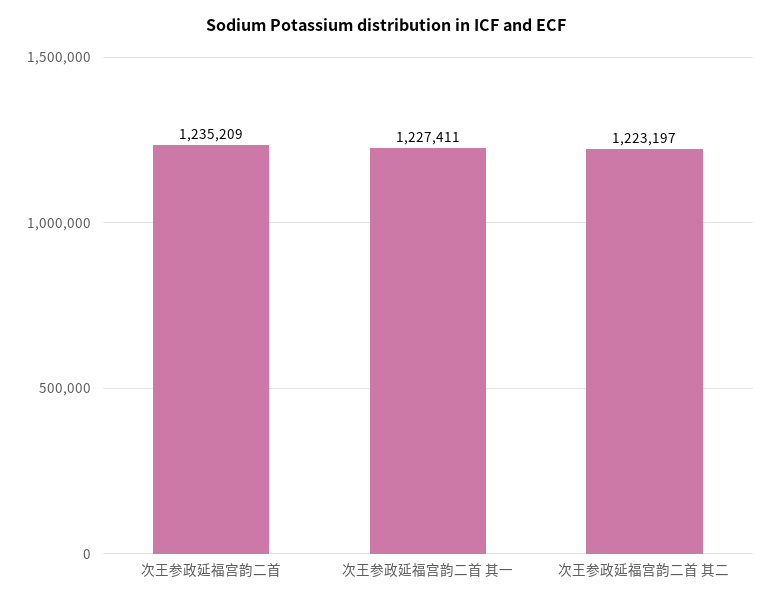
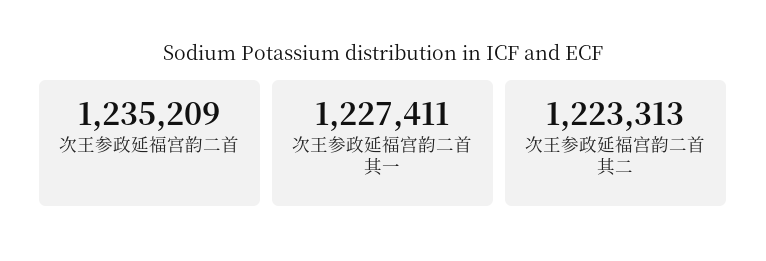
次王参政延福宫韵二首 其二: 1223197 -> 1223313

